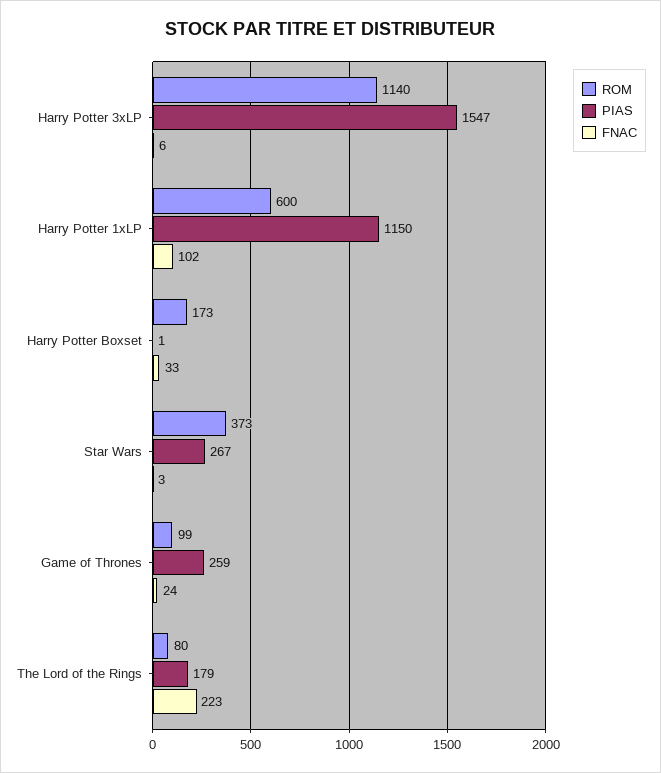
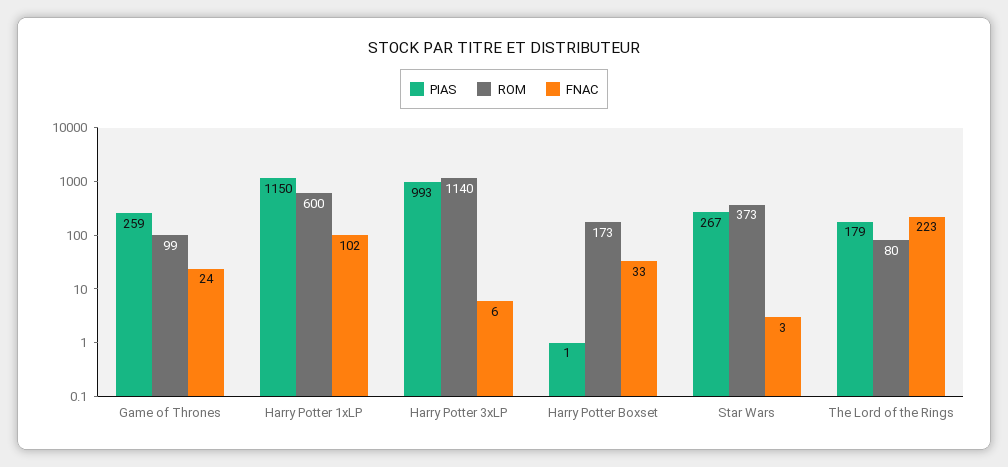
PIAS, Harry Potter 3xLP: 1547 -> 993

